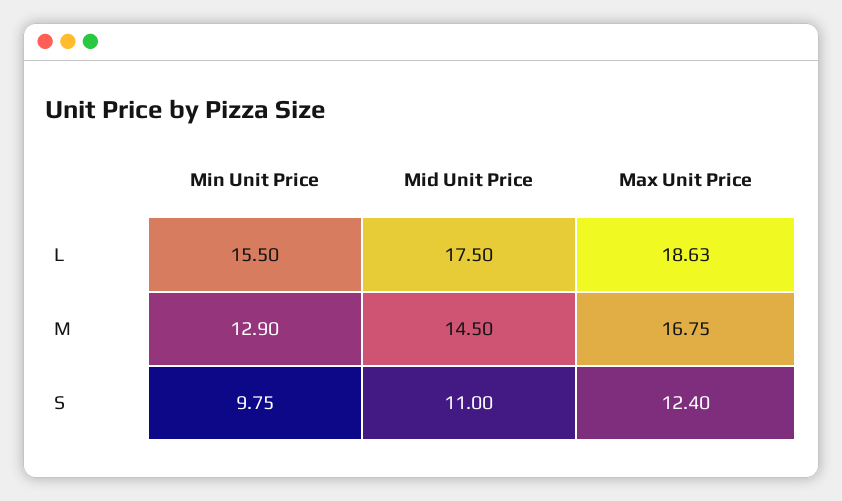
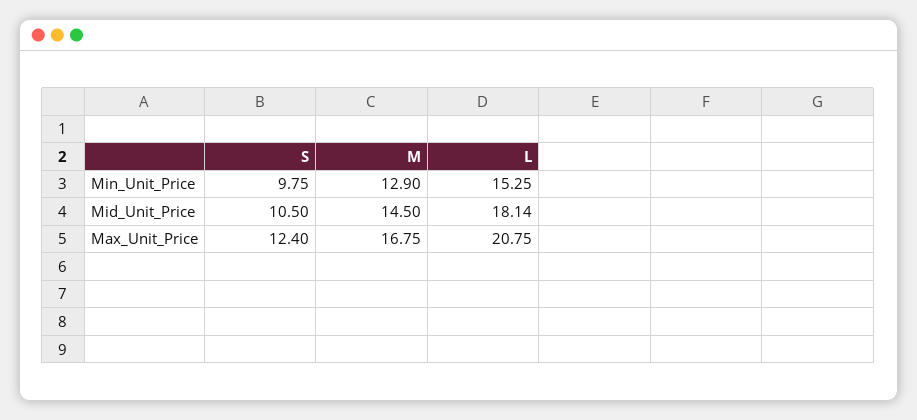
Min Unit Price, L: 15.5 -> 15.25
Mid Unit Price, L: 17.5 -> 18.14
Max Unit Price, L: 18.63 -> 20.75
Mid Unit Price, S: 11 -> 10.5

